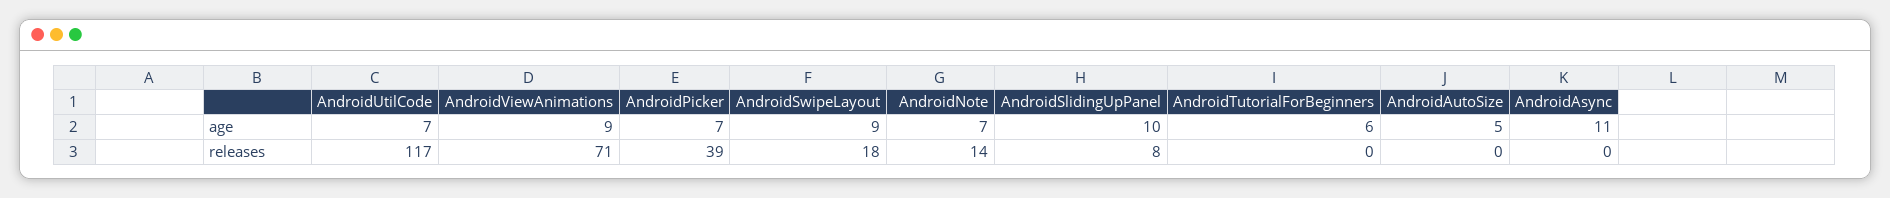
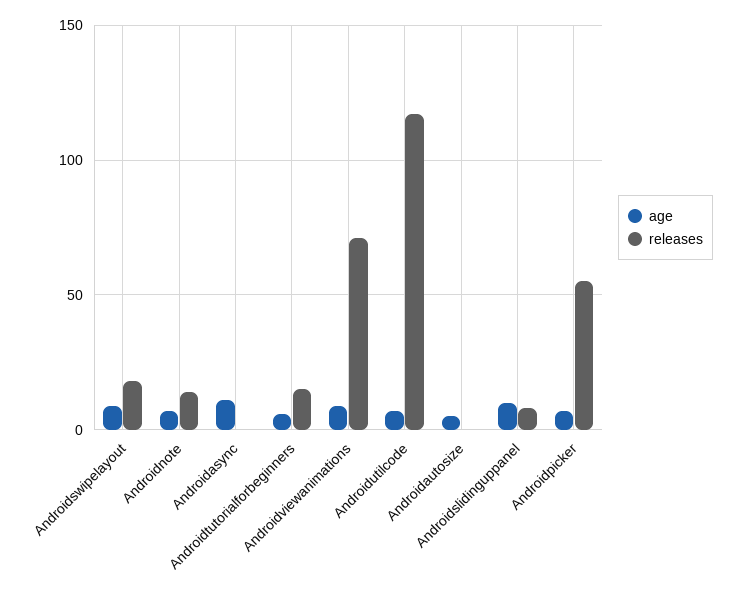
releases, AndroidPicker: 39 -> 55
releases, AndroidTutorialForBeginners: 0 -> 15

